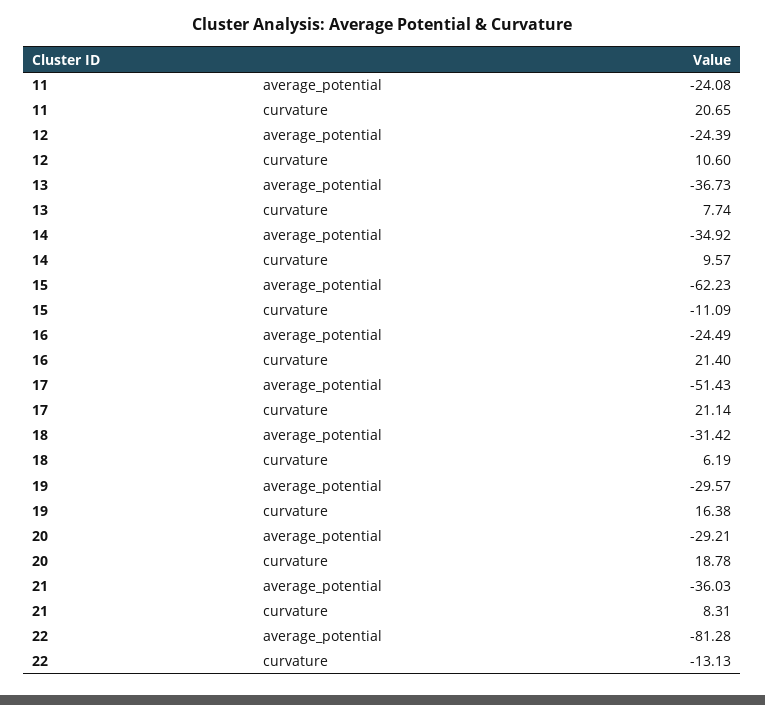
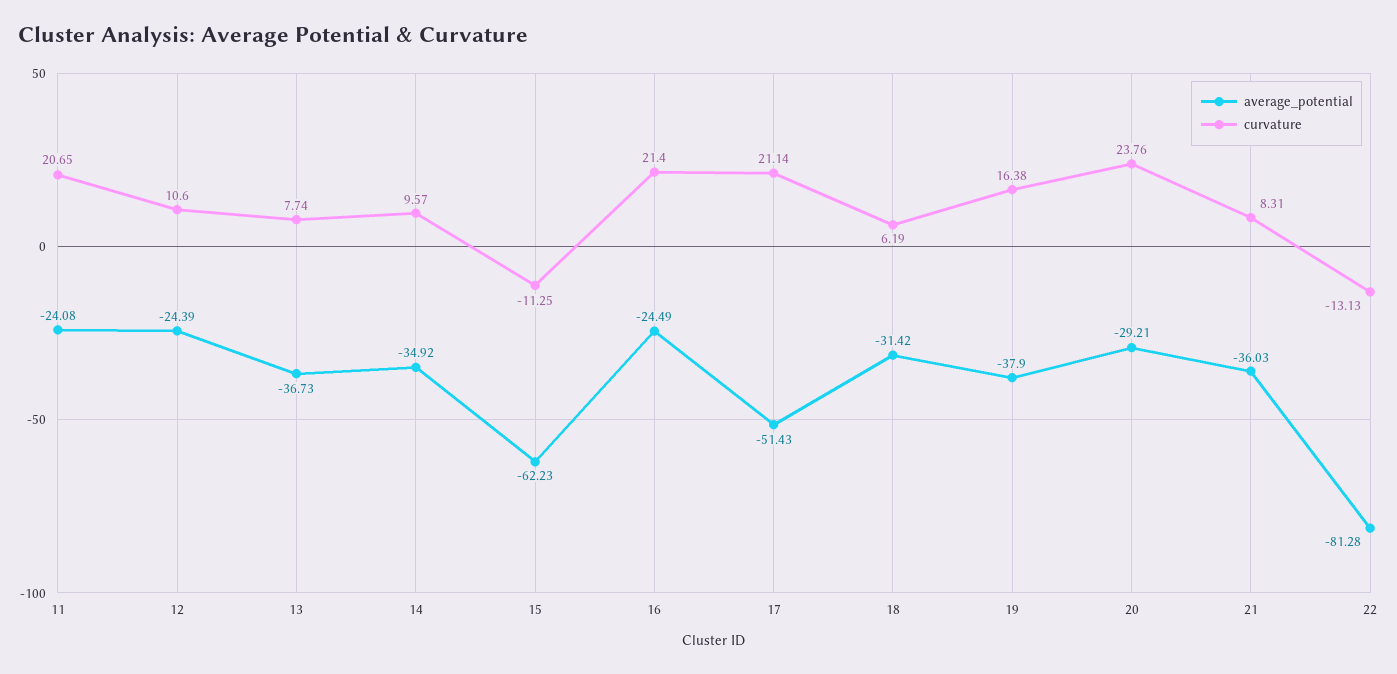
curvature, 15: -11.09 -> -11.25
average_potential, 19: -29.57 -> -37.9
curvature, 20: 18.78 -> 23.76

